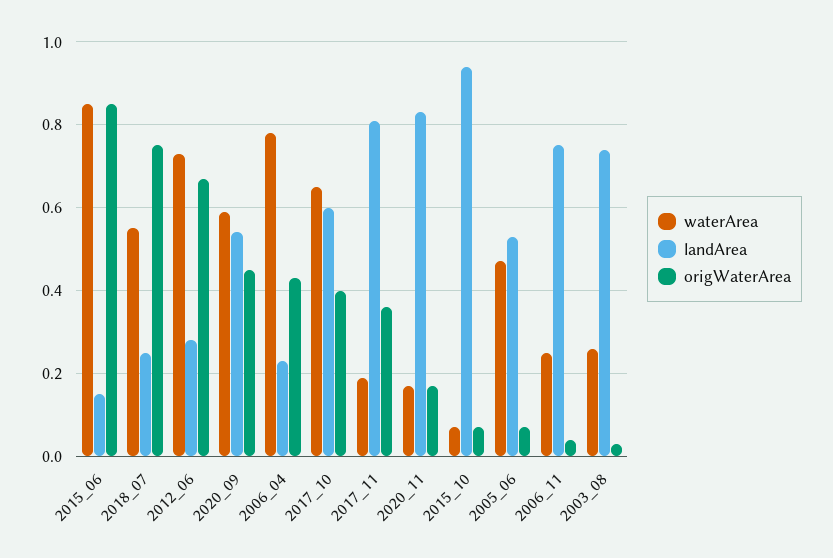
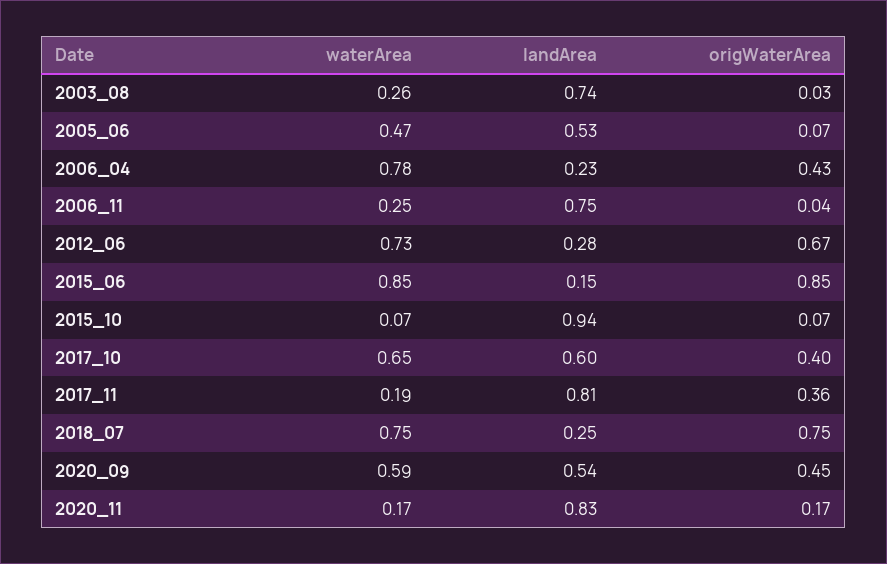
waterArea, 2018_07: 0.55 -> 0.75

